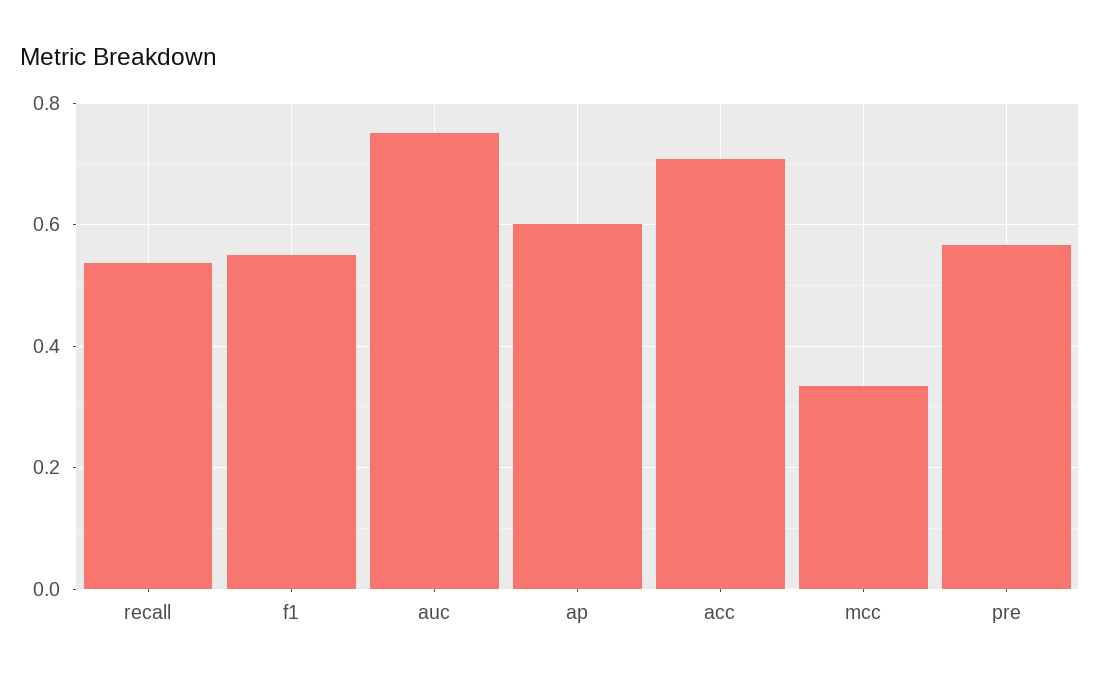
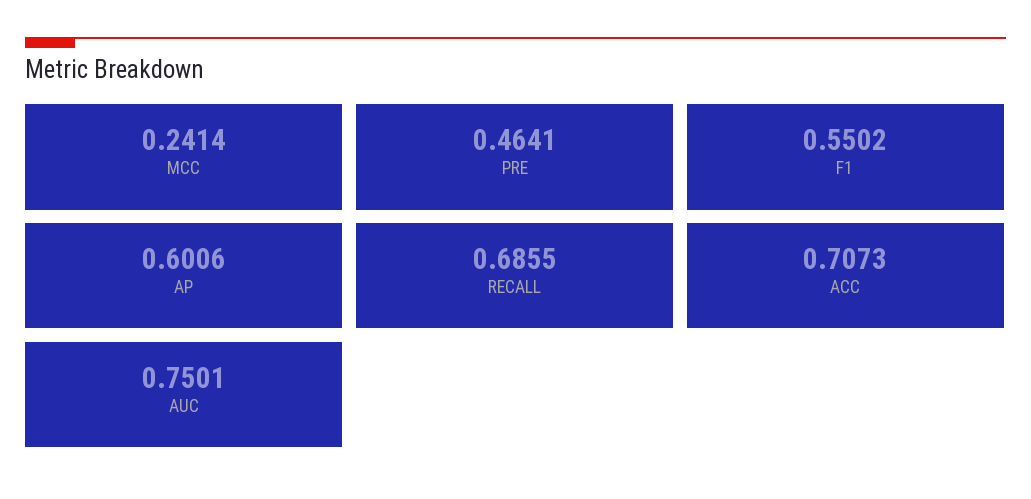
recall: 0.54 -> 0.6855
mcc: 0.34 -> 0.2414
pre: 0.56 -> 0.4641

